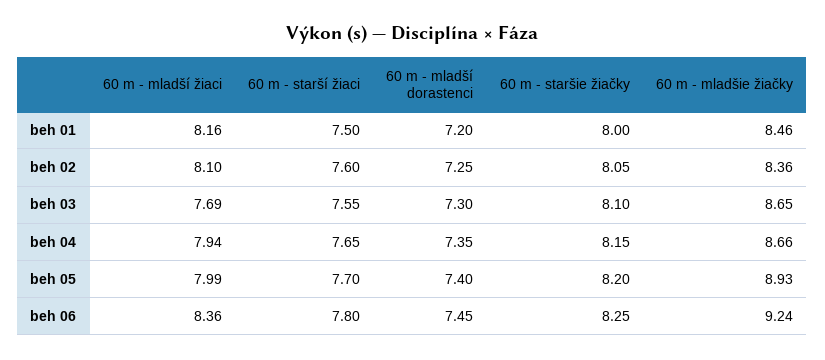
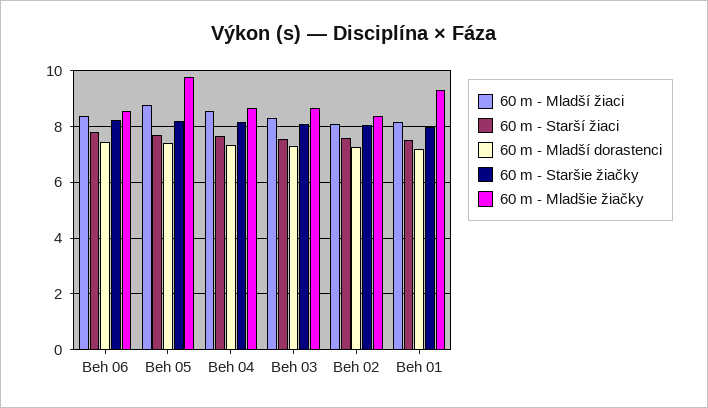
60 m - mladšie žiačky, beh 01: 8.46 -> 9.25
60 m - mladší žiaci, beh 03: 7.69 -> 8.25
60 m - mladší žiaci, beh 04: 7.94 -> 8.5
60 m - mladší žiaci, beh 05: 7.99 -> 8.75
60 m - mladšie žiačky, beh 05: 8.93 -> 9.75
60 m - mladšie žiačky, beh 06: 9.24 -> 8.5

